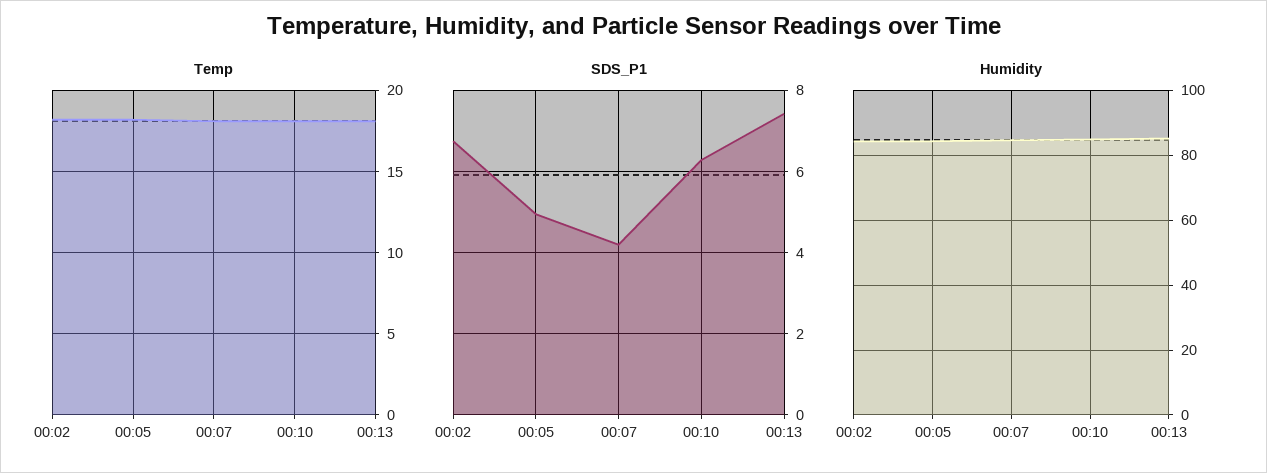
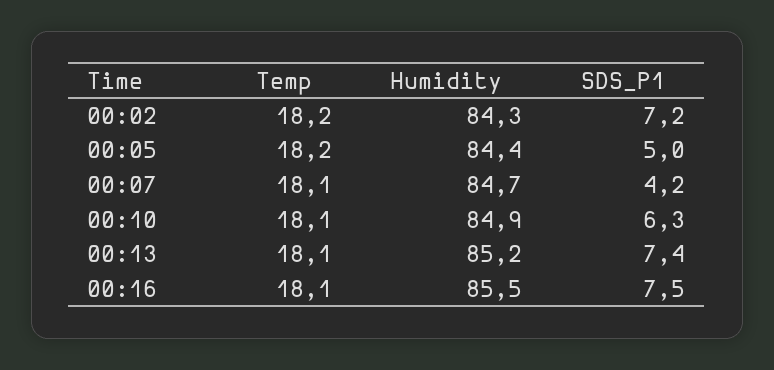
SDS_P1, 00:02: 6.8 -> 7.2
Temp, 00:16: none -> 18.1
Humidity, 00:16: none -> 85.5
SDS_P1, 00:16: none -> 7.5

